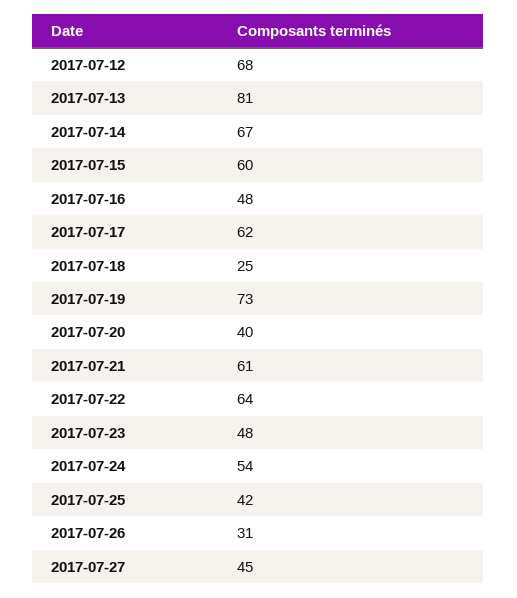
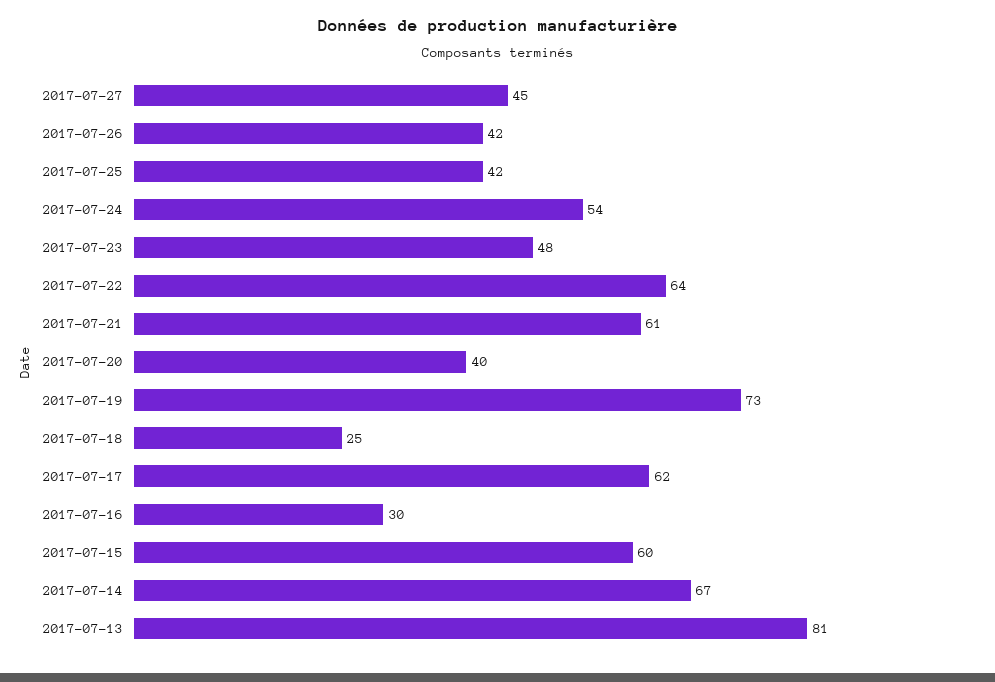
2017-07-12: 68 -> none
2017-07-16: 48 -> 30
2017-07-26: 31 -> 42

